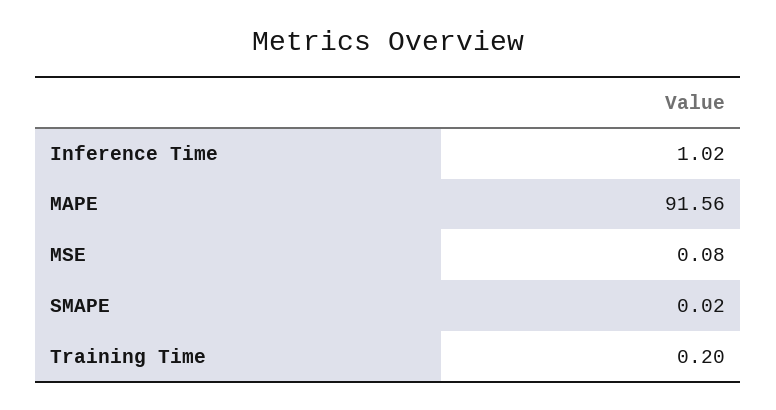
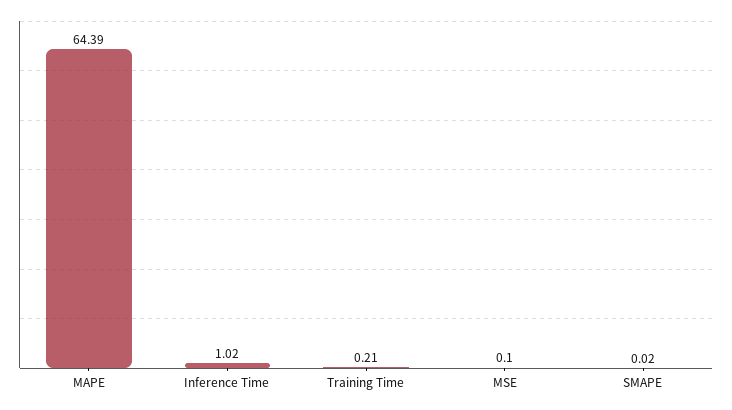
MAPE: 91.56 -> 64.39
MSE: 0.08 -> 0.1
Training Time: 0.2 -> 0.21

